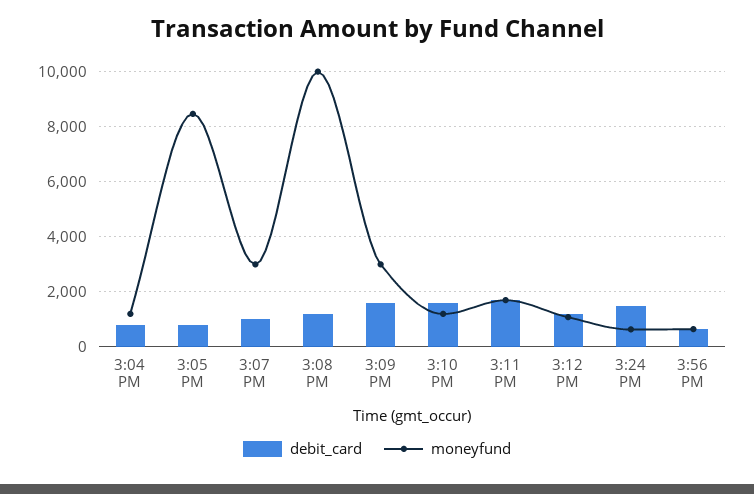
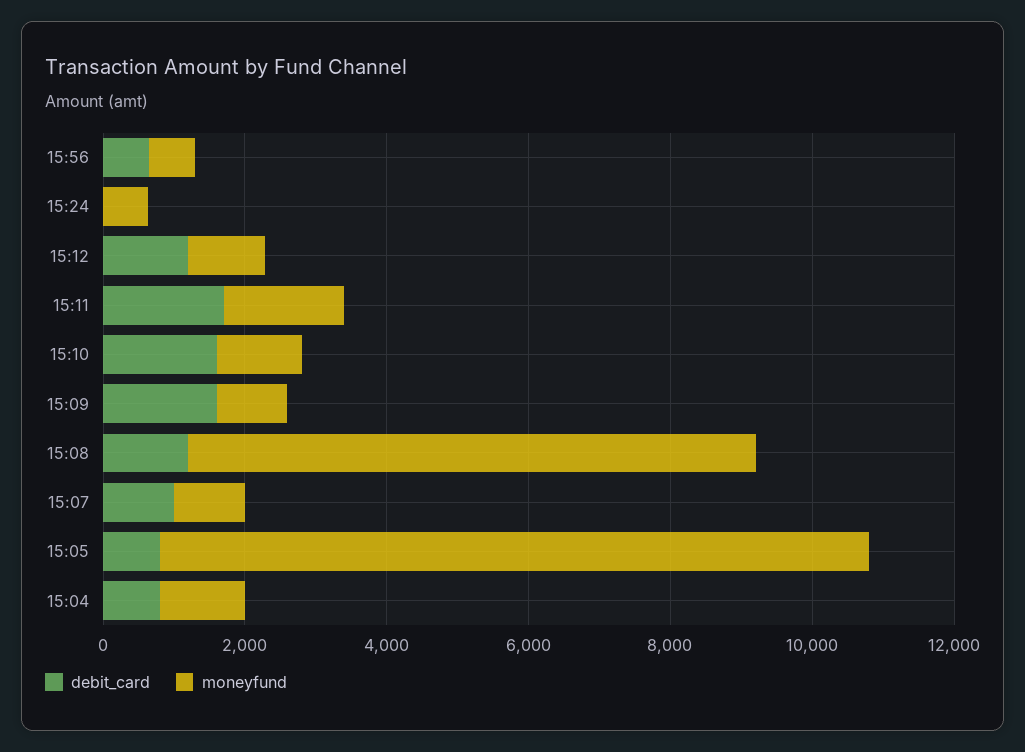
moneyfund, 3:05 PM: 8500 -> 10000
moneyfund, 3:07 PM: 3000 -> 1000
moneyfund, 3:08 PM: 10000 -> 8000
moneyfund, 3:09 PM: 3000 -> 1000
debit_card, 3:24 PM: 1500 -> 0

